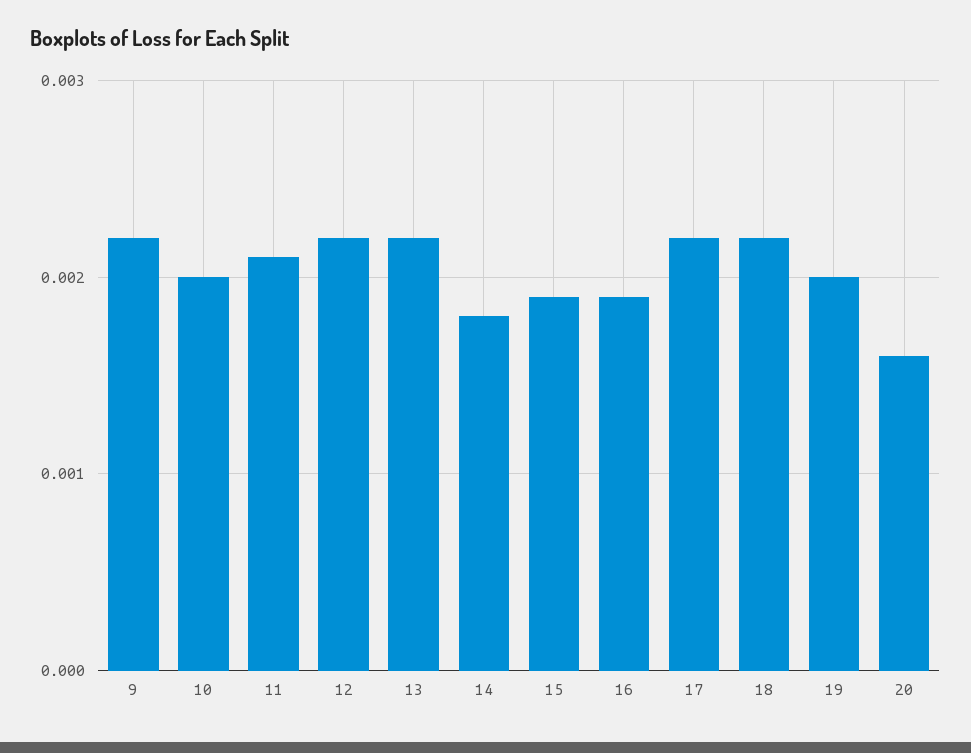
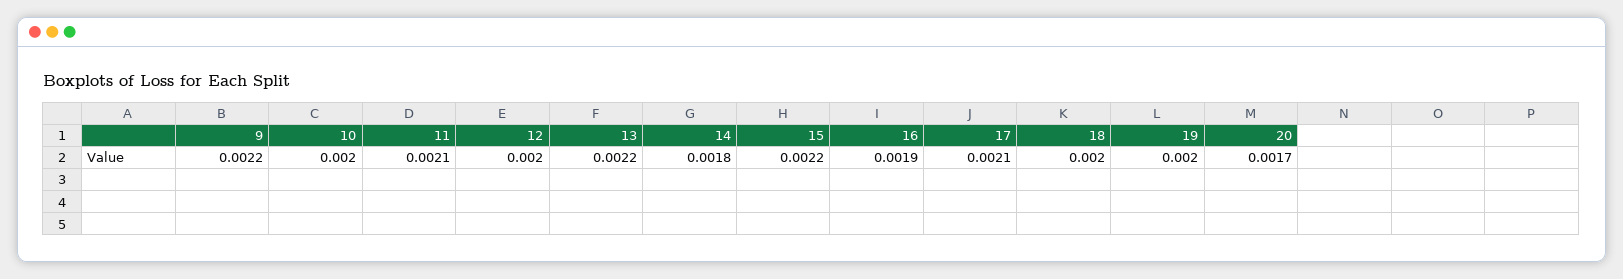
12: 0.0022 -> 0.002
15: 0.0019 -> 0.0022
17: 0.0022 -> 0.0021
18: 0.0022 -> 0.002
20: 0.0016 -> 0.0017

